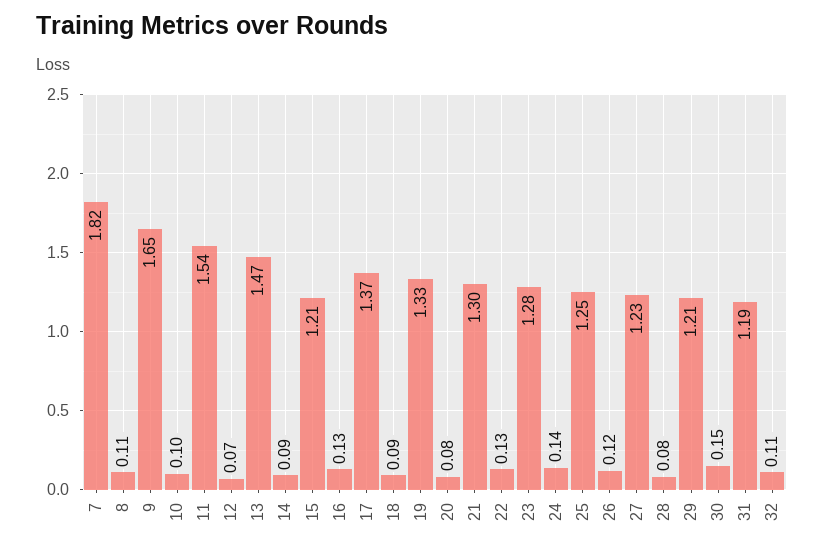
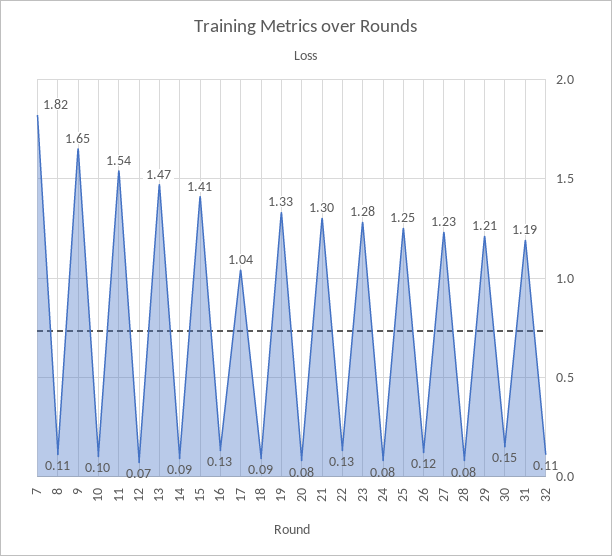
15: 1.21 -> 1.41
17: 1.37 -> 1.04
24: 0.14 -> 0.08

